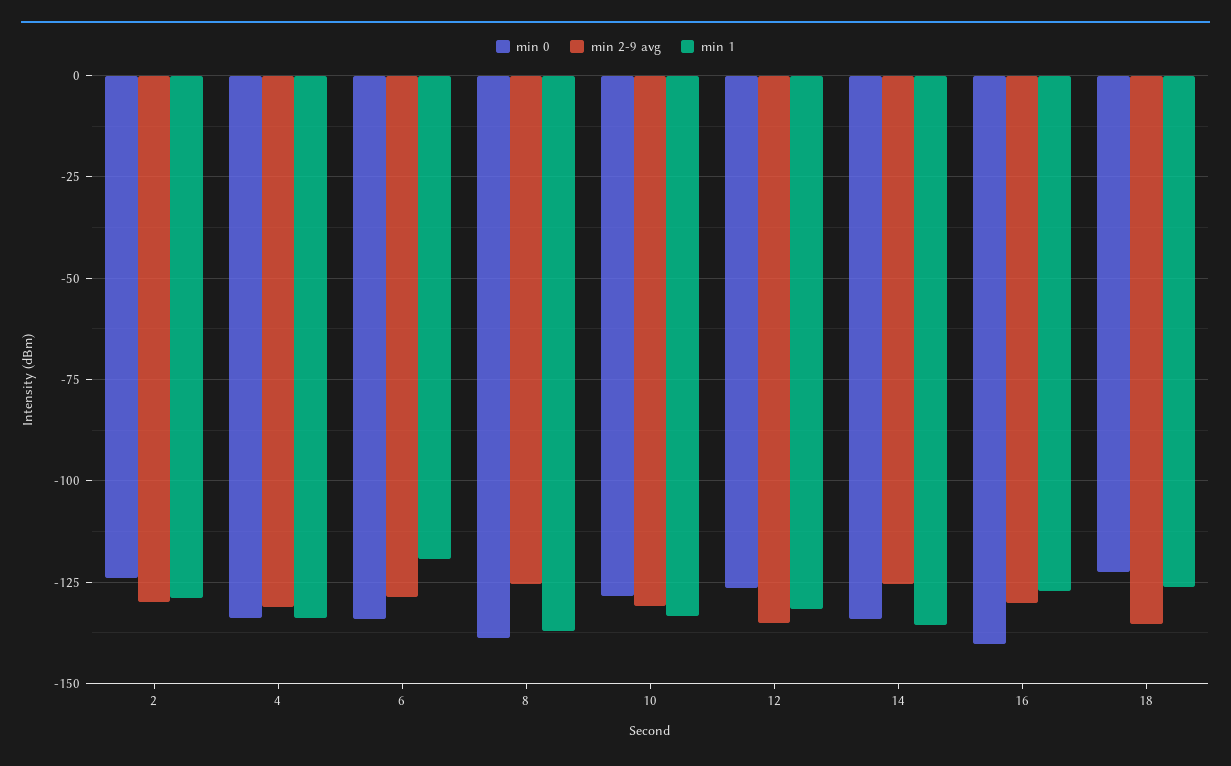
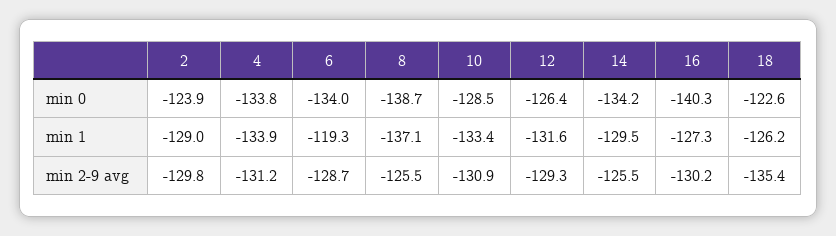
min 2-9 avg, 12: -135 -> -129.3
min 1, 14: -135 -> -129.5

